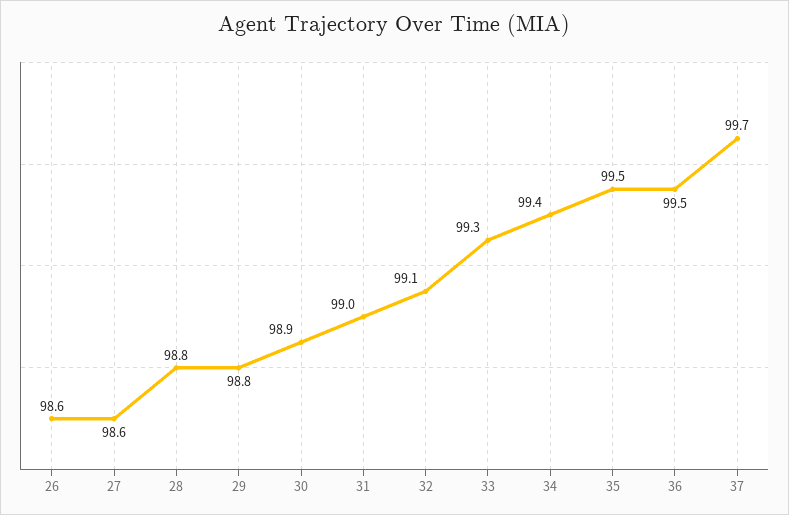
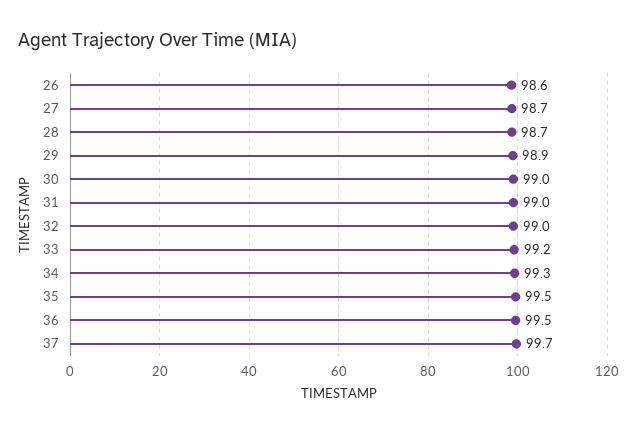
27: 98.6 -> 98.7
28: 98.8 -> 98.7
29: 98.8 -> 98.9
30: 98.9 -> 99
32: 99.1 -> 99
33: 99.3 -> 99.2
34: 99.4 -> 99.3

